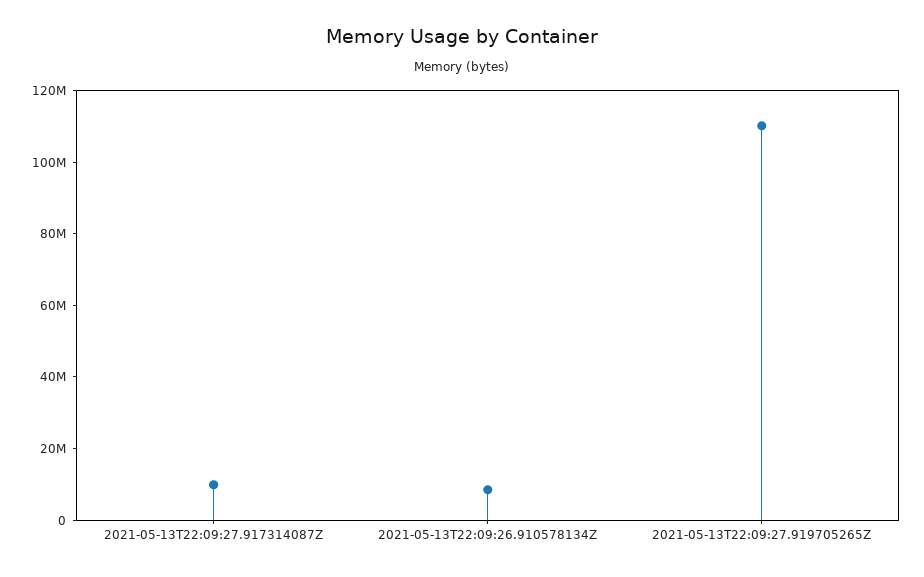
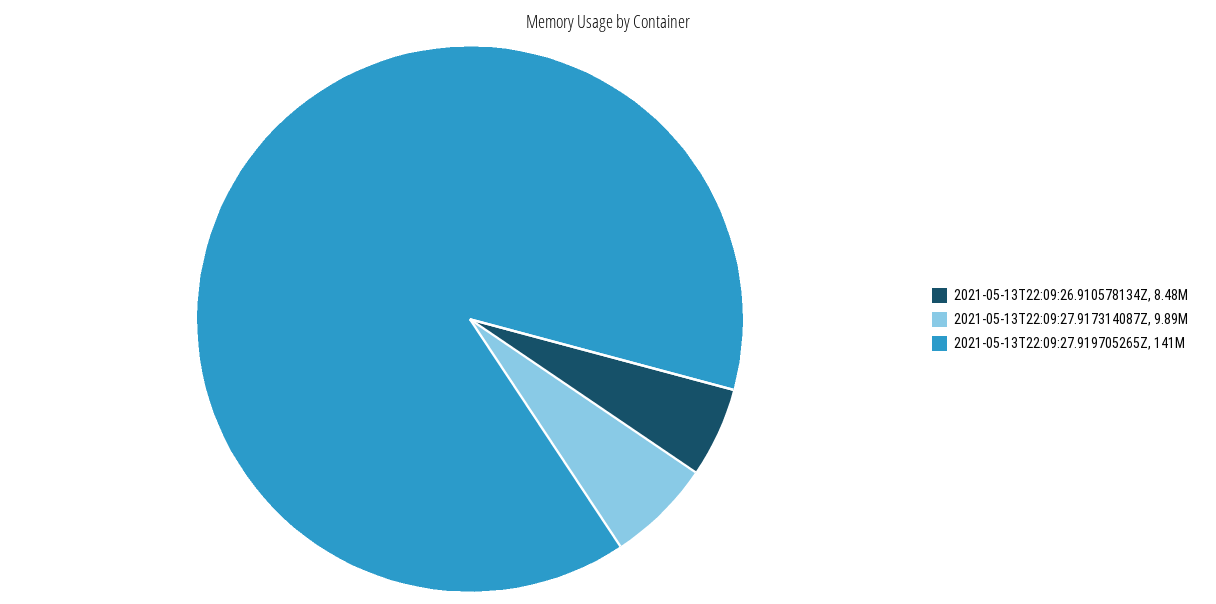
2021-05-13T22:09:27.919705265Z: 110000000 -> 141000000

